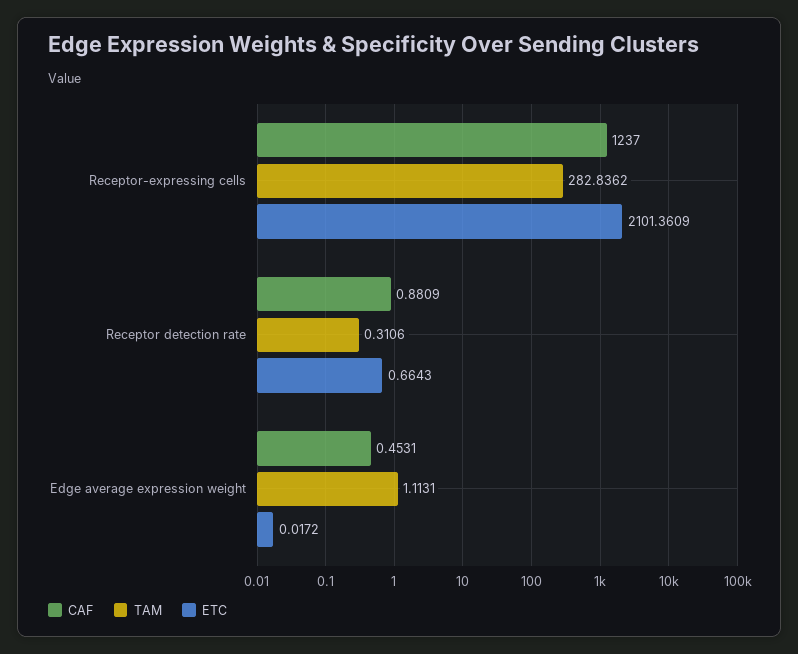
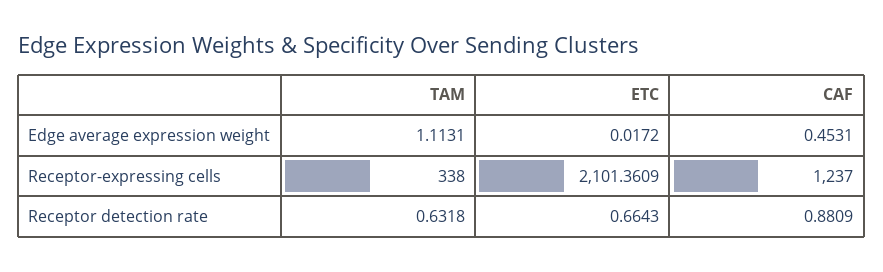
TAM, Receptor-expressing cells: 282.8362 -> 338
TAM, Receptor detection rate: 0.3106 -> 0.6318

